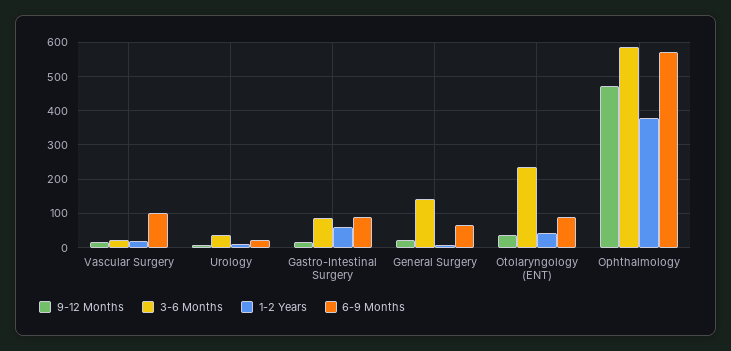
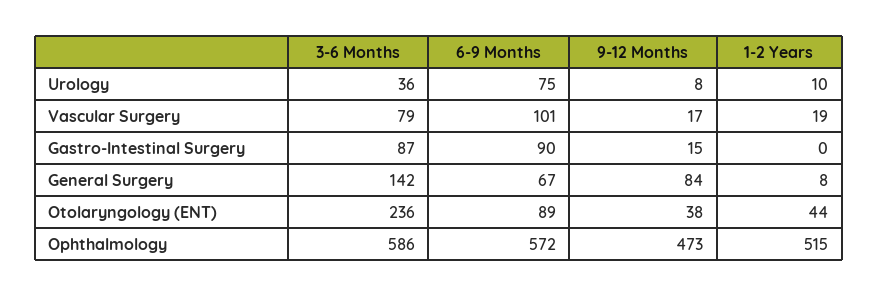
3-6 Months, Vascular Surgery: 20 -> 79
6-9 Months, Urology: 20 -> 75
1-2 Years, Gastro-Intestinal Surgery: 60 -> 0
9-12 Months, General Surgery: 20 -> 84
1-2 Years, Ophthalmology: 380 -> 515

